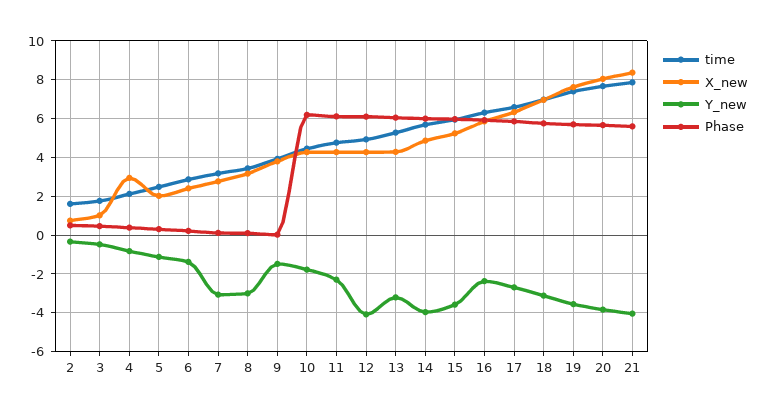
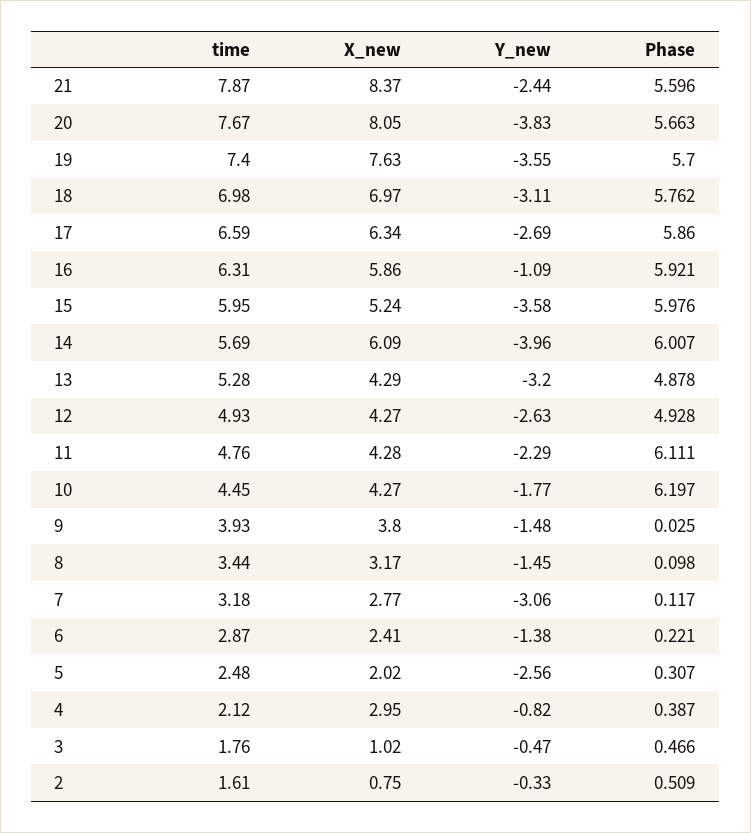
Y_new, 5: -1 -> -2.56
Y_new, 8: -3 -> -1.45
Y_new, 12: -4 -> -2.63
Phase, 12: 6 -> 4.928
Phase, 13: 6 -> 4.878
X_new, 14: 5 -> 6.09
Y_new, 16: -2.5 -> -1.09
Y_new, 21: -4 -> -2.44

